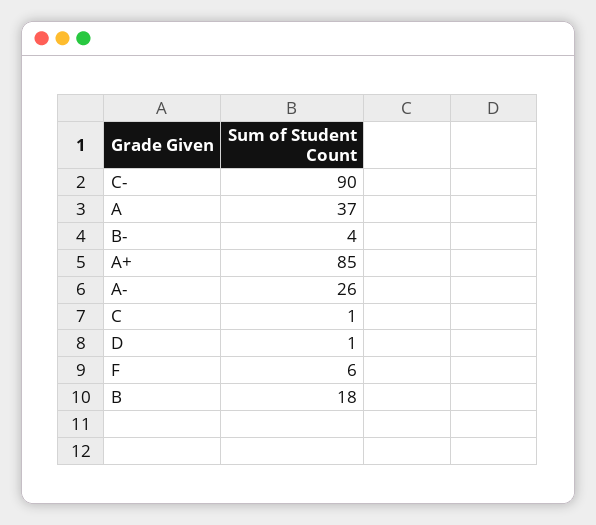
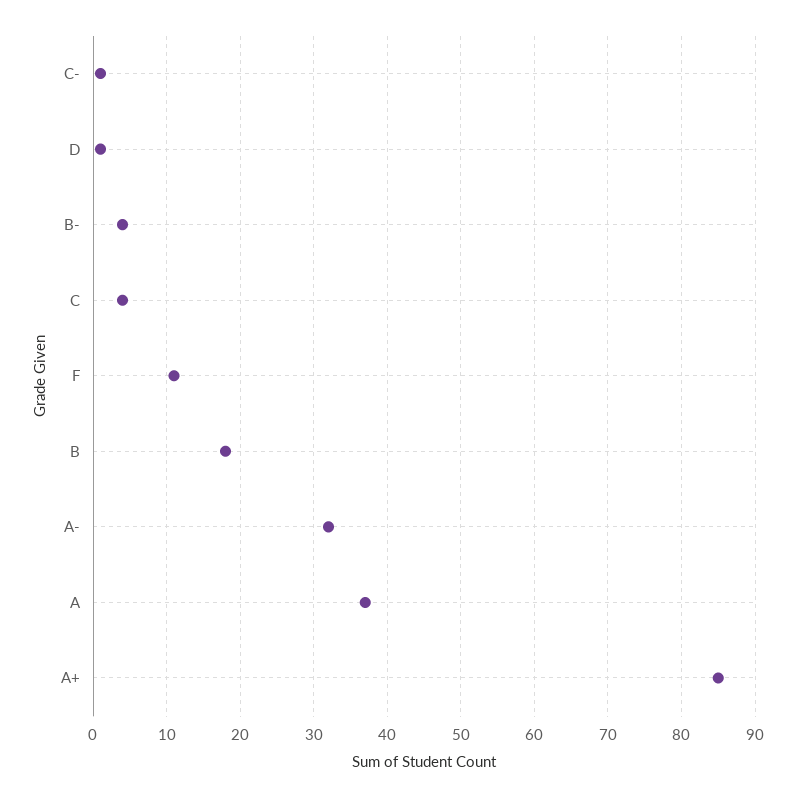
C-: 90 -> 1
A-: 26 -> 32
C: 1 -> 4
F: 6 -> 11

